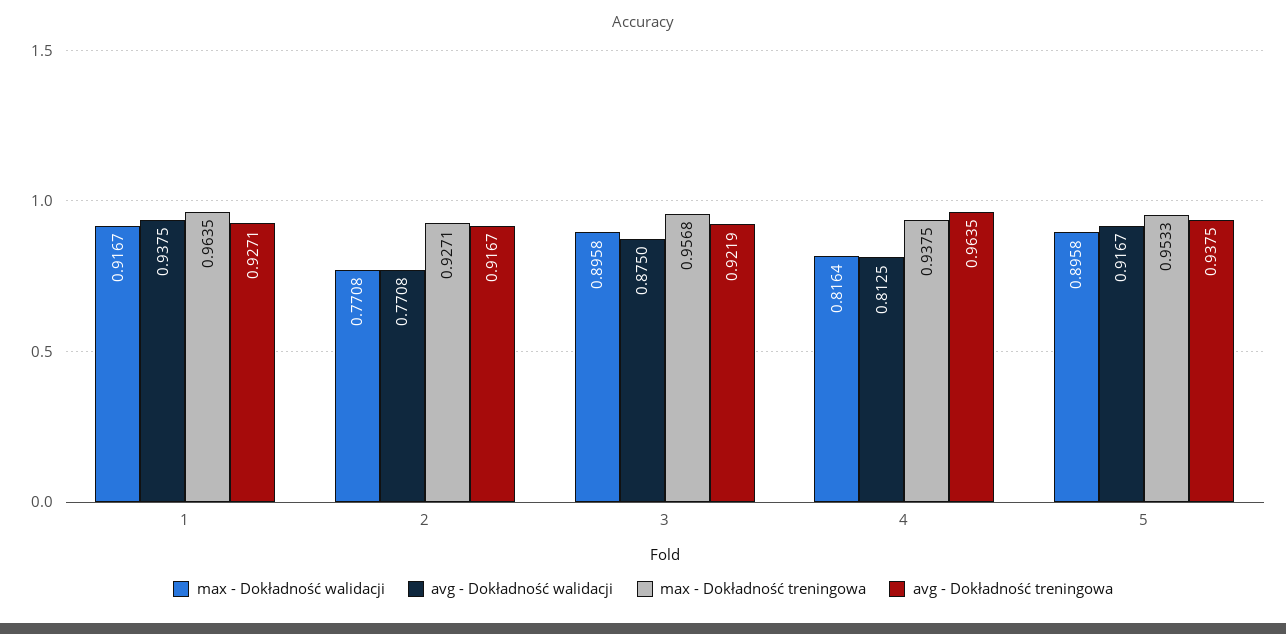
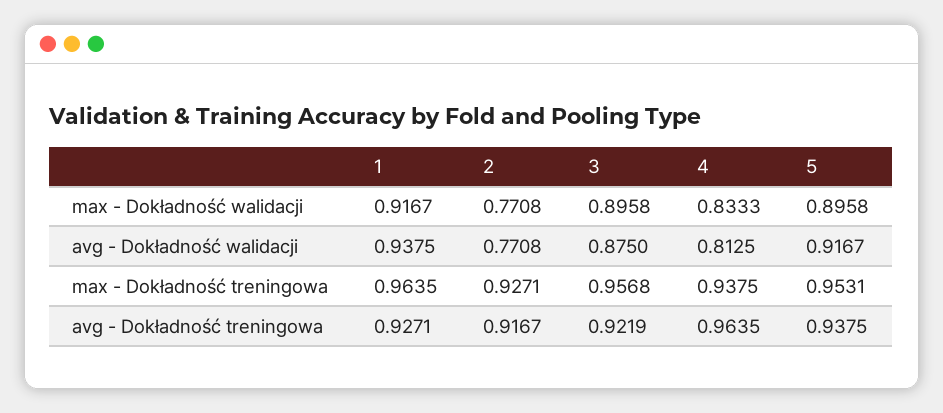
max - Dokładność walidacji, 4: 0.8164 -> 0.8333
max - Dokładność treningowa, 5: 0.9533 -> 0.9531

